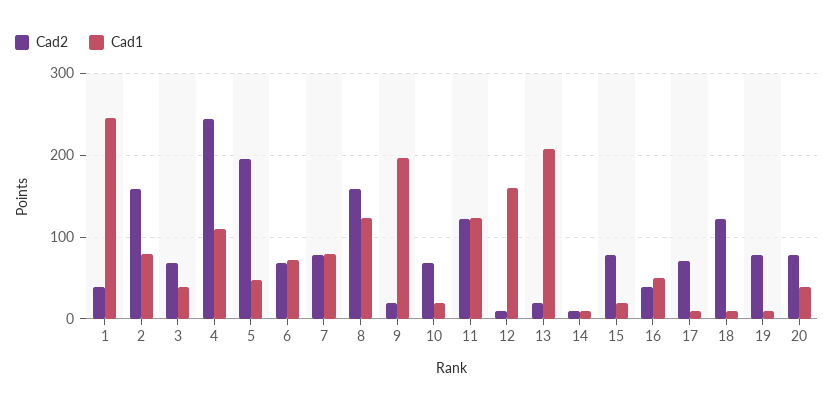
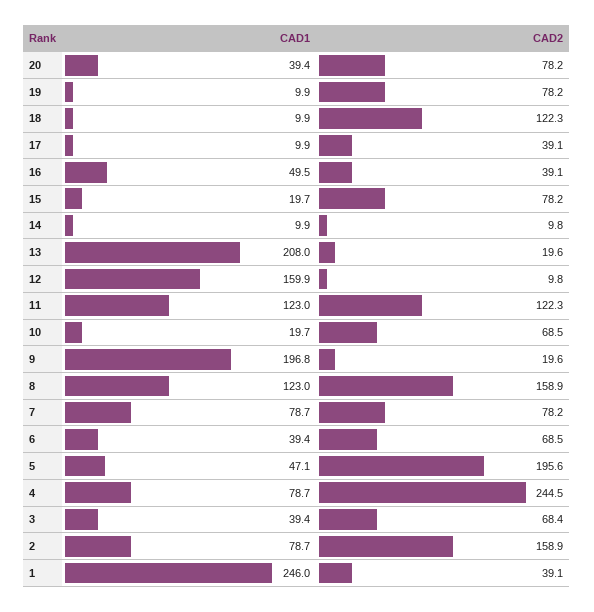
Cad1, 4: 110 -> 78.7
Cad1, 6: 70 -> 39.4
Cad2, 17: 70 -> 39.1

